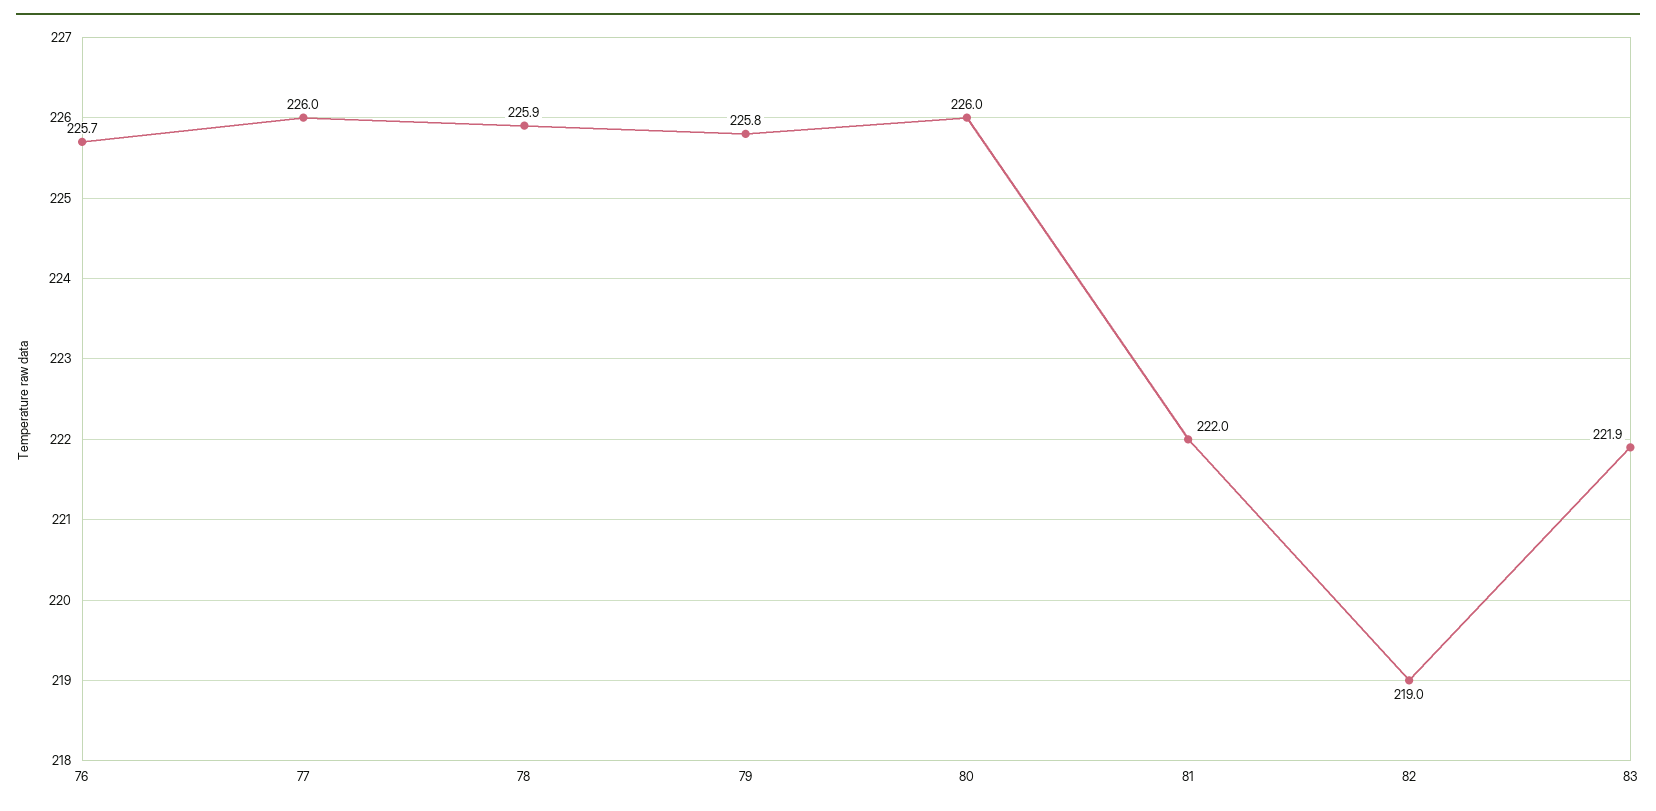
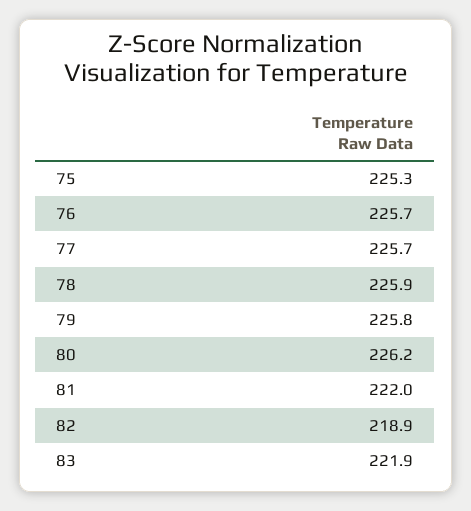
77: 226 -> 225.7
80: 226 -> 226.2
82: 219 -> 218.9
75: none -> 225.3

